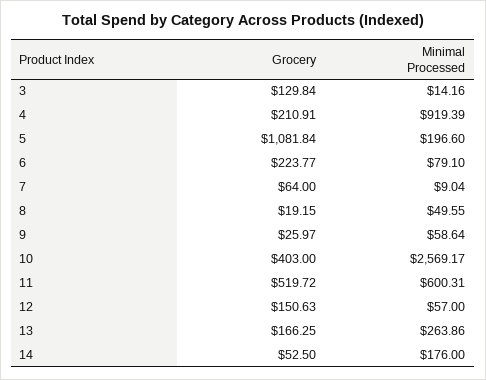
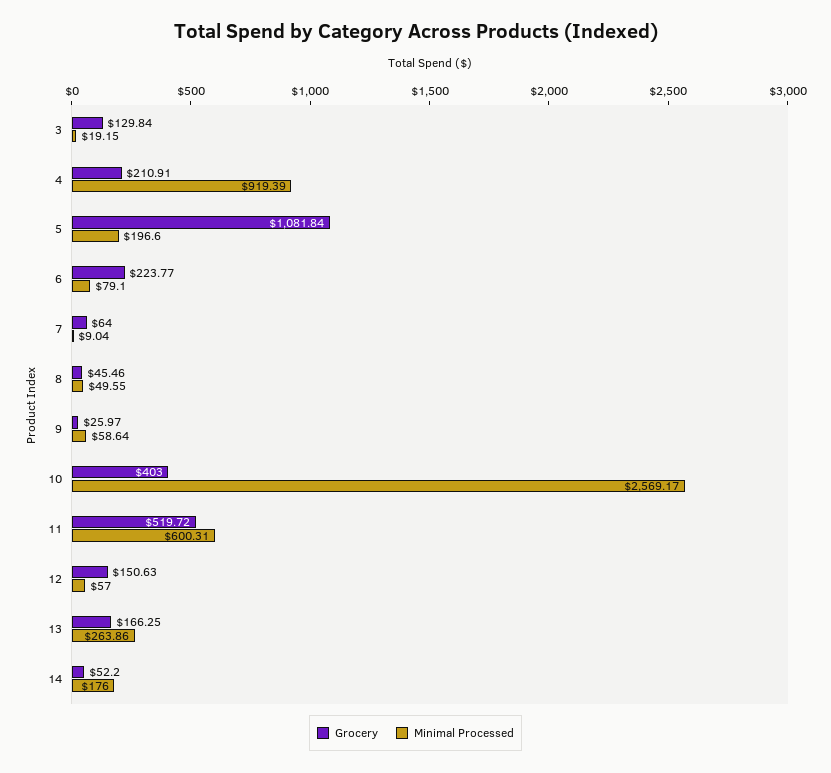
Minimal Processed, 3: 14.16 -> 19.15
Grocery, 8: 19.15 -> 45.46
Grocery, 14: 52.5 -> 52.2

